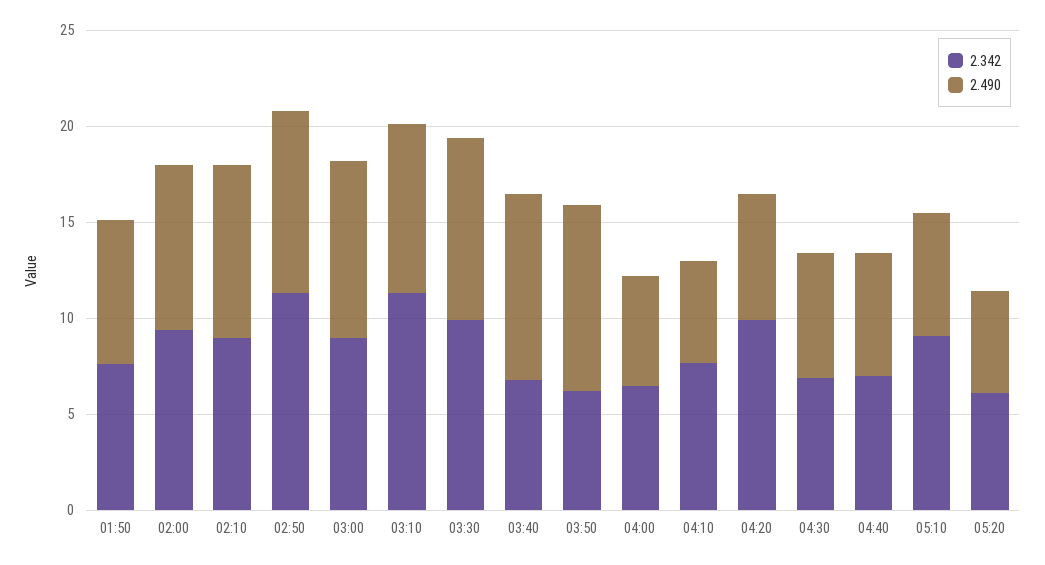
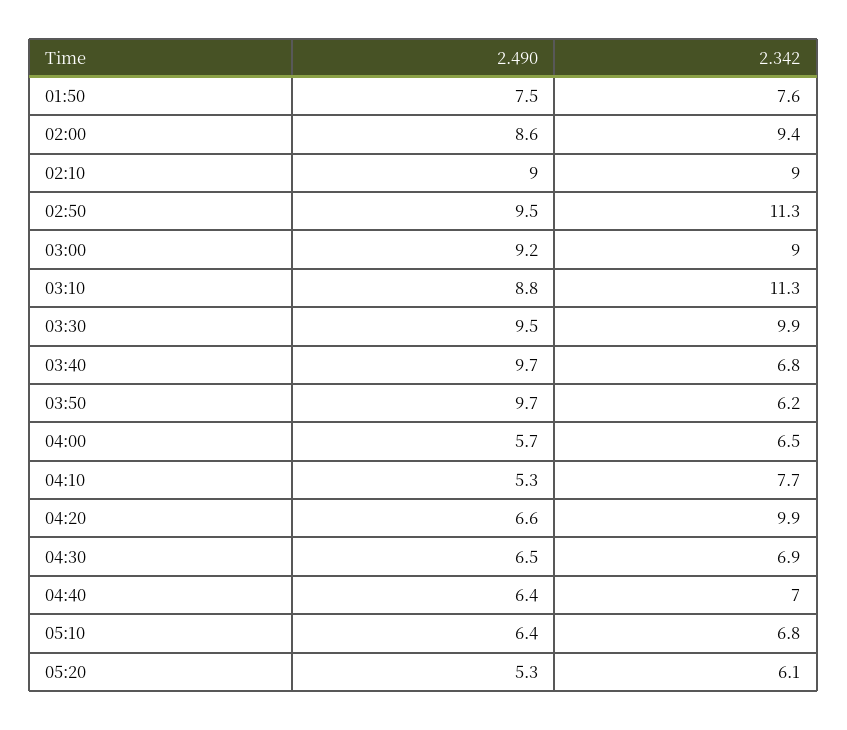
2.342, 05:10: 9 -> 6.8

